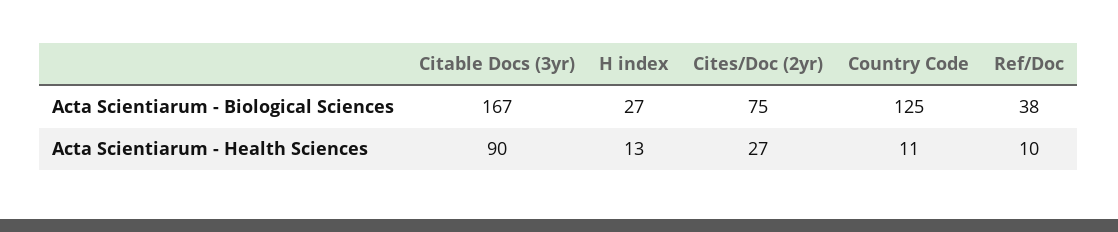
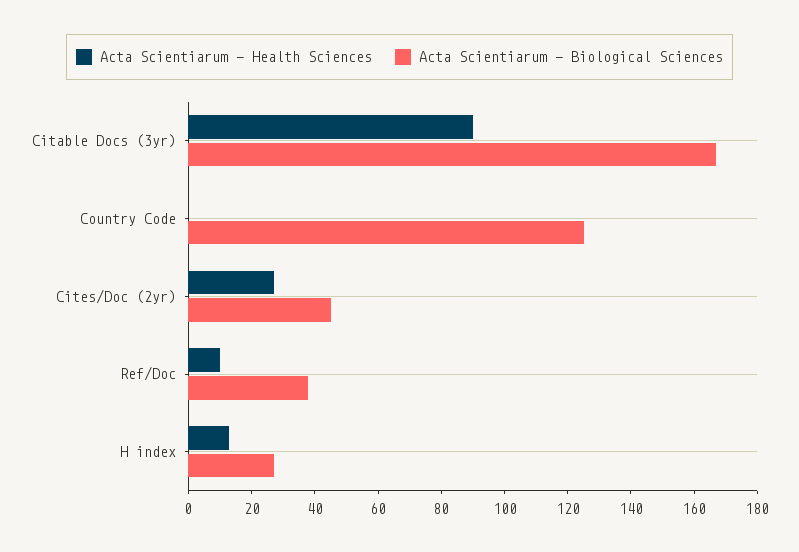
Acta Scientiarum - Biological Sciences, Cites/Doc (2yr): 75 -> 45
Acta Scientiarum - Health Sciences, Country Code: 11 -> 0

